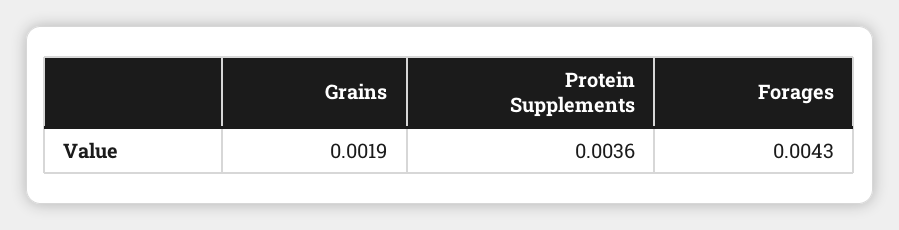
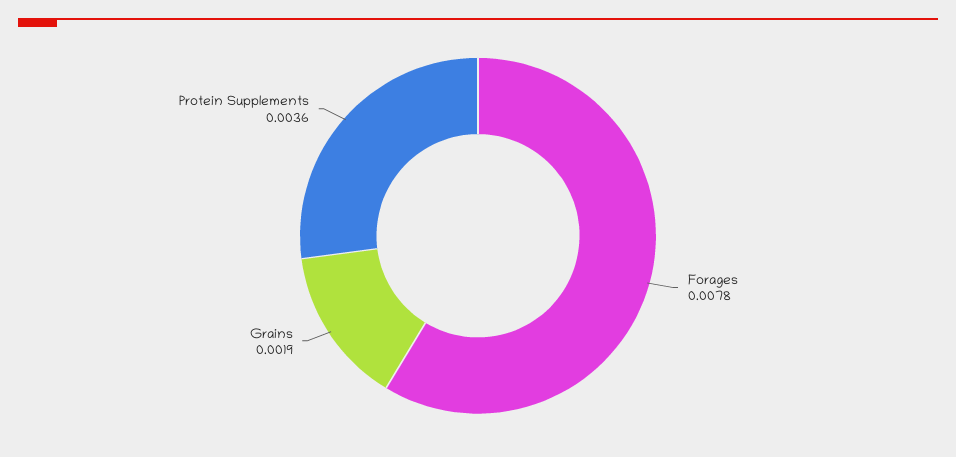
Forages: 0.0043 -> 0.0078

